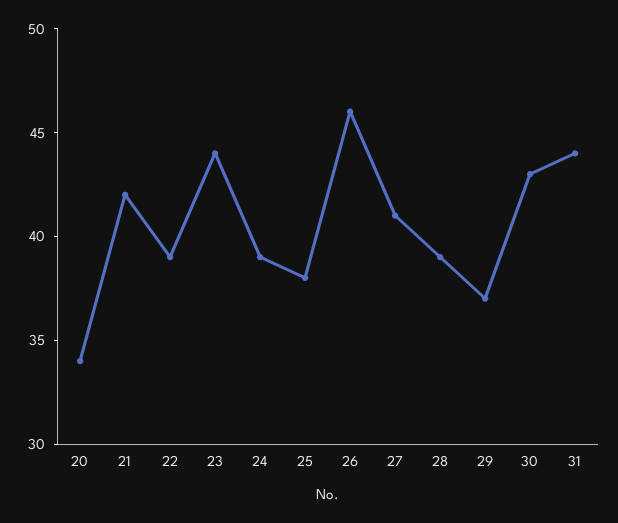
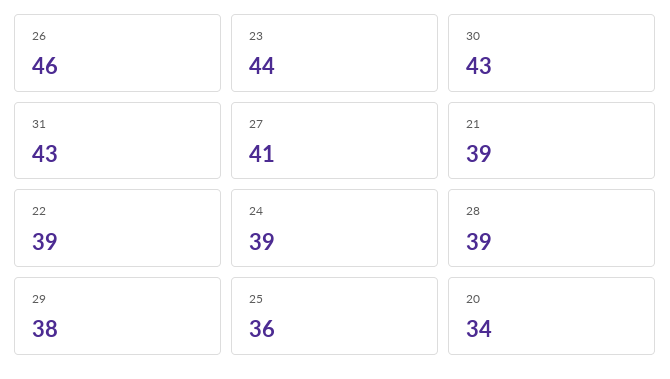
21: 42 -> 39
25: 38 -> 36
29: 37 -> 38
31: 44 -> 43

